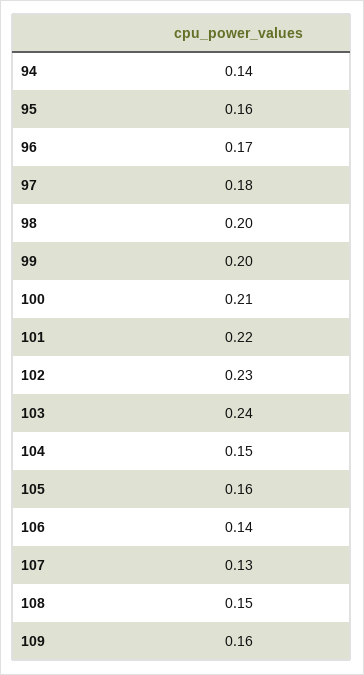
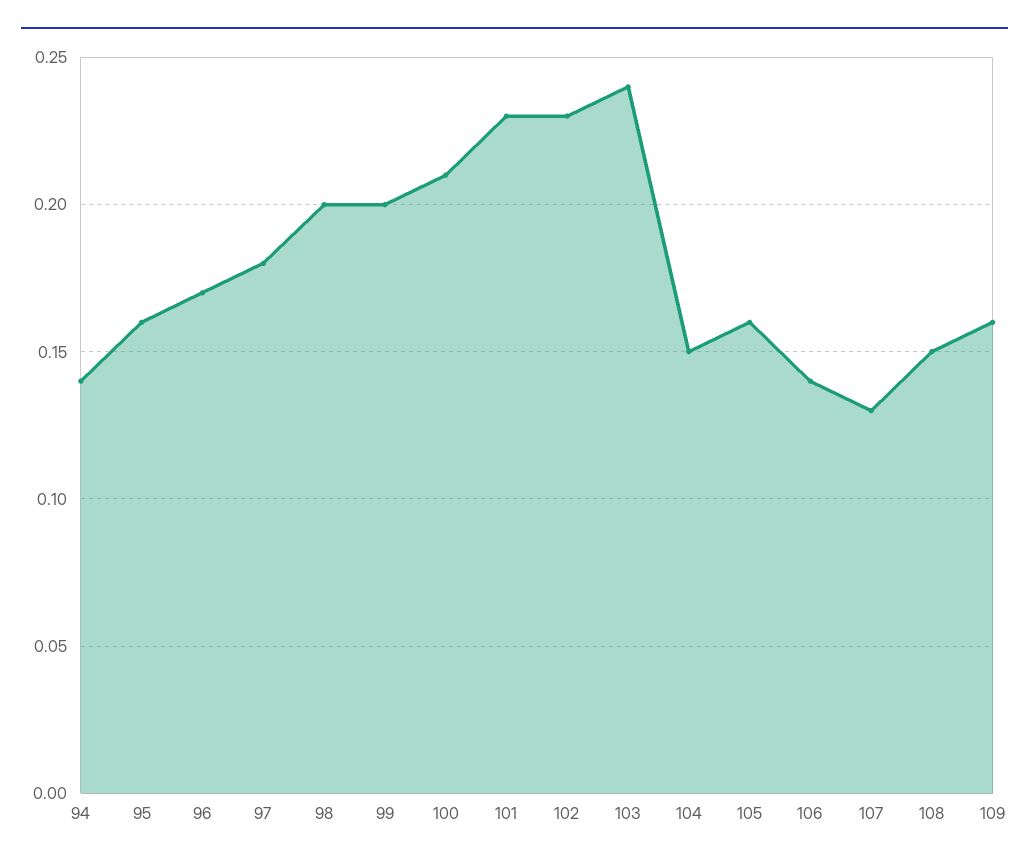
101: 0.22 -> 0.23

